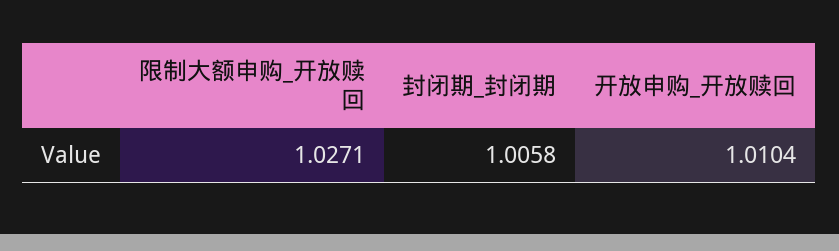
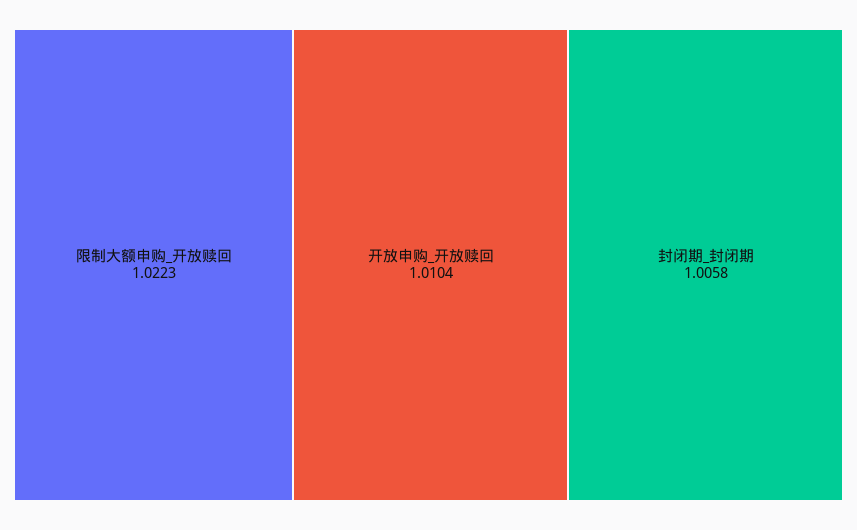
限制大额申购_开放赎回: 1.0271 -> 1.0223

